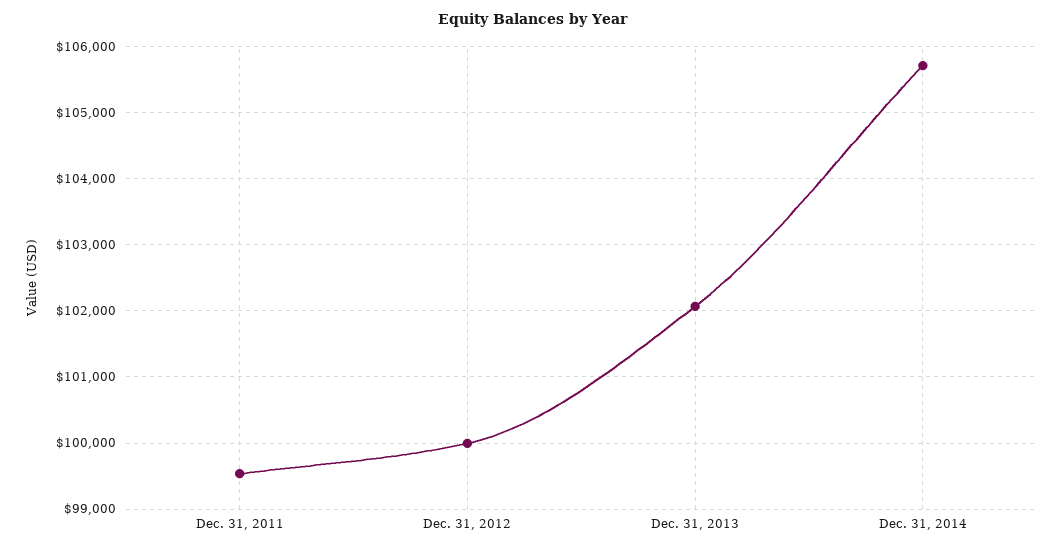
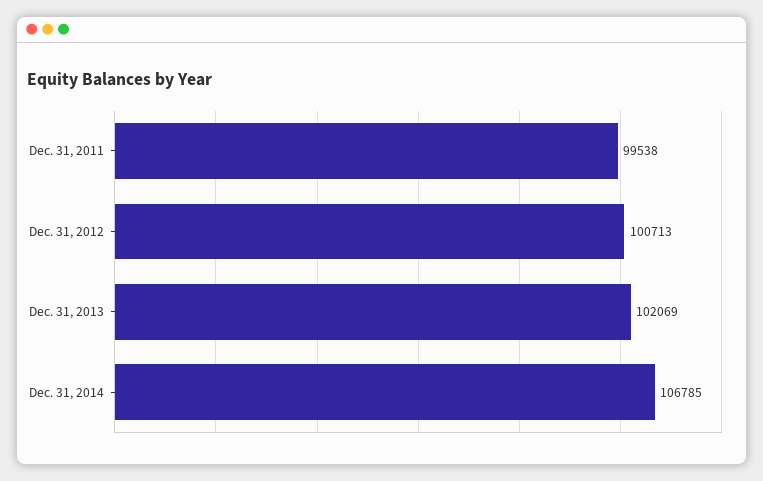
Dec. 31, 2012: 100000 -> 100713
Dec. 31, 2014: 105700 -> 106785

